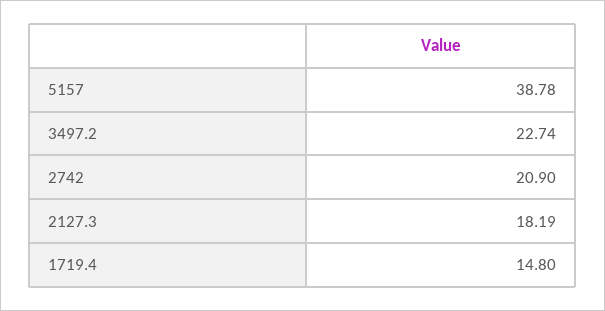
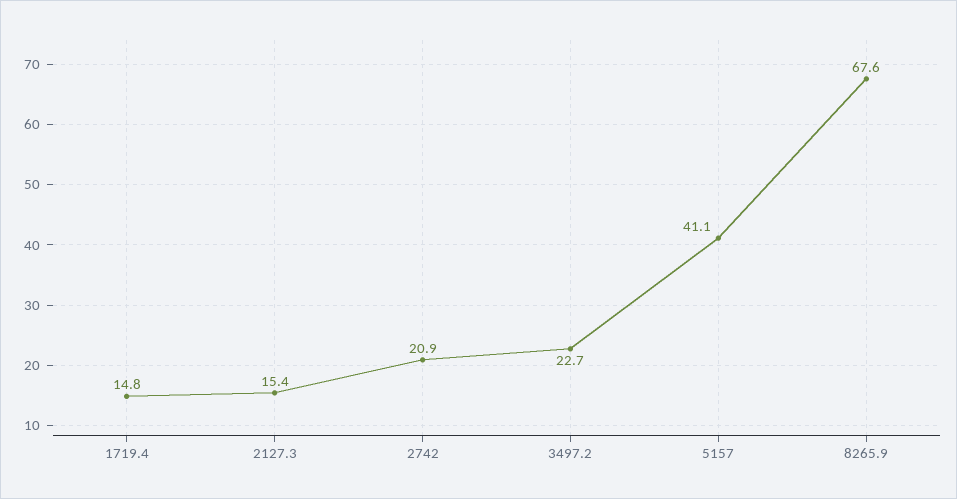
5157: 38.78 -> 41.1
2127.3: 18.19 -> 15.4
8265.9: none -> 67.6

